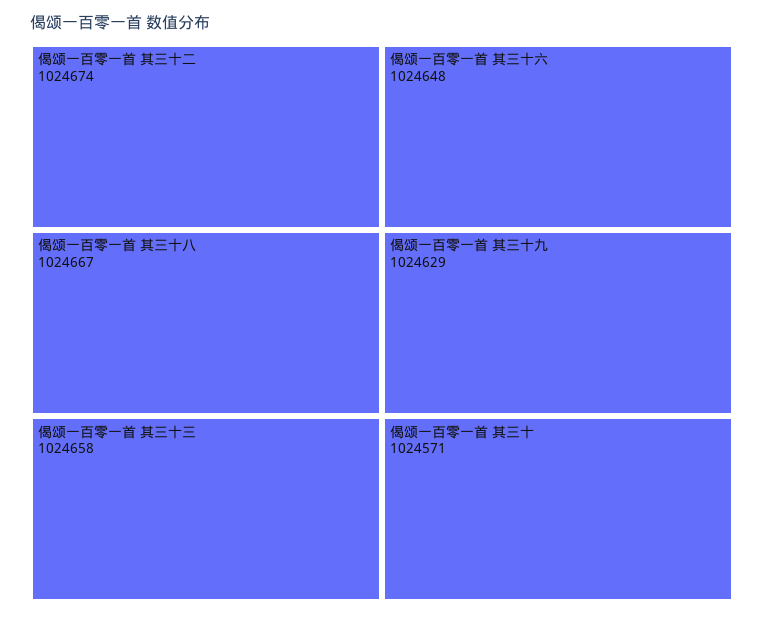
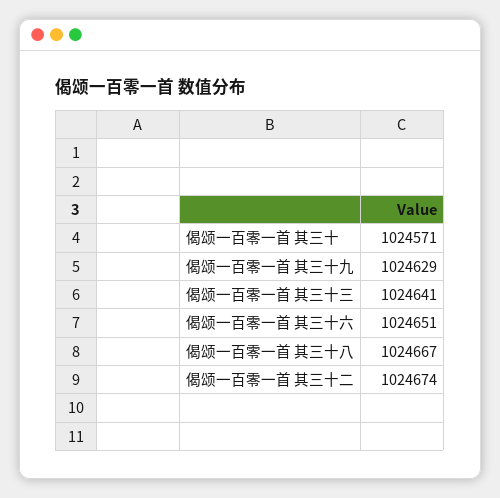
偈颂一百零一首 其三十三: 1024658 -> 1024641
偈颂一百零一首 其三十六: 1024648 -> 1024651

